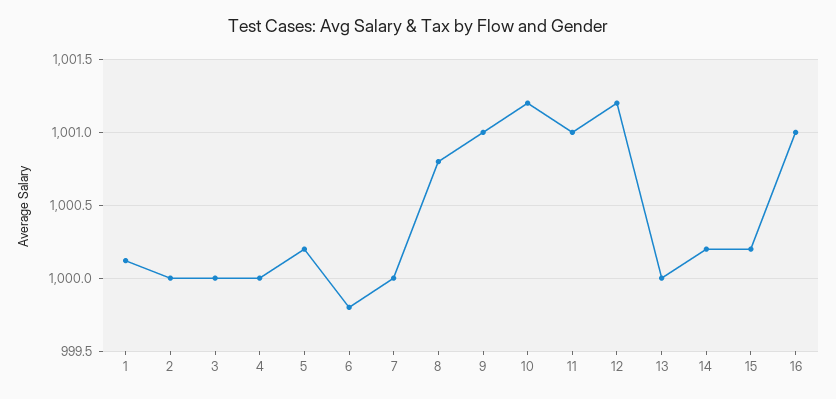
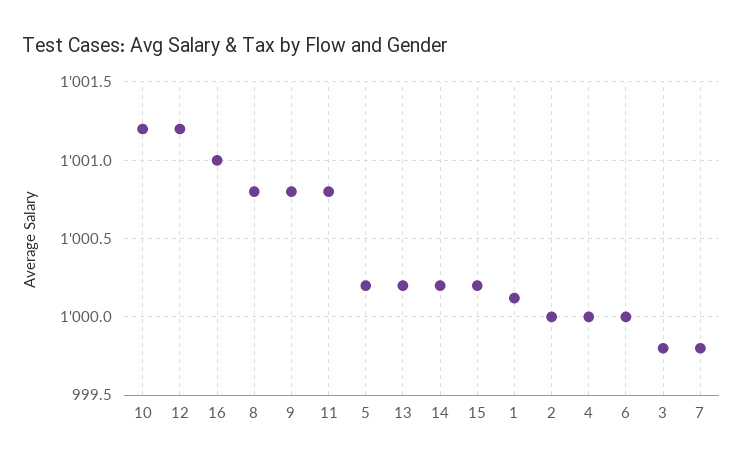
3: 1000 -> 999.8
6: 999.8 -> 1000
7: 1000 -> 999.8
9: 1001 -> 1000.8
11: 1001 -> 1000.8
13: 1000 -> 1000.2

